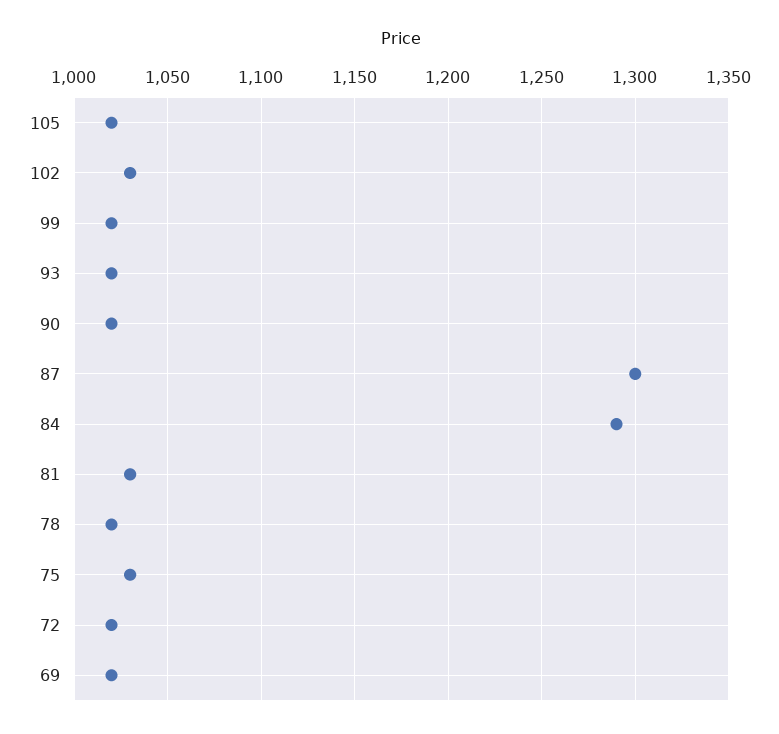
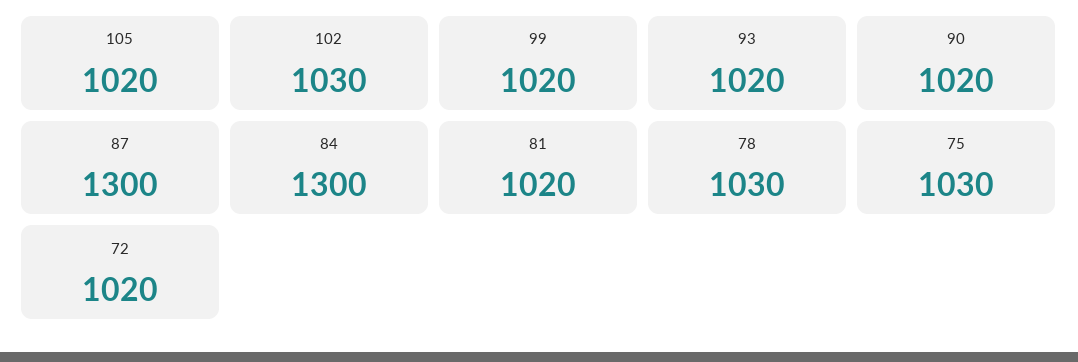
84: 1290 -> 1300
81: 1030 -> 1020
78: 1020 -> 1030
69: 1020 -> none

